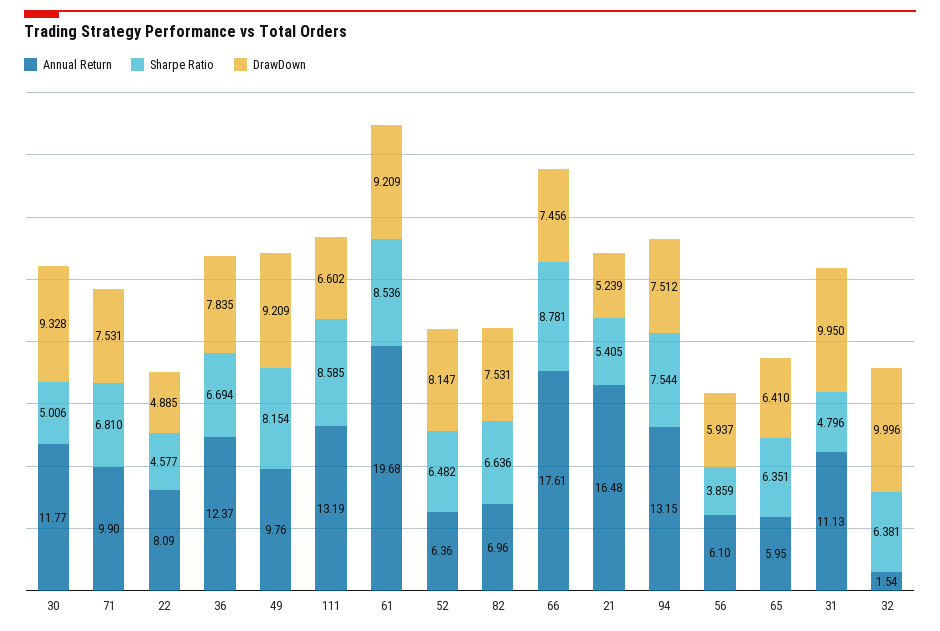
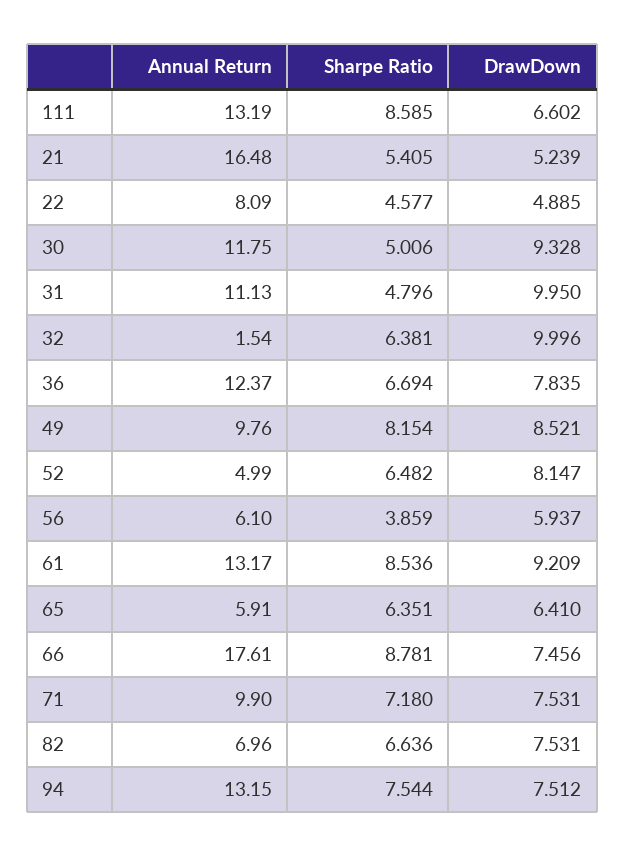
Annual Return, 30: 11.77 -> 11.75
Sharpe Ratio, 71: 6.81 -> 7.18
DrawDown, 49: 9.209 -> 8.521
Annual Return, 61: 19.68 -> 13.17
Annual Return, 52: 6.36 -> 4.99
Annual Return, 65: 5.95 -> 5.91

